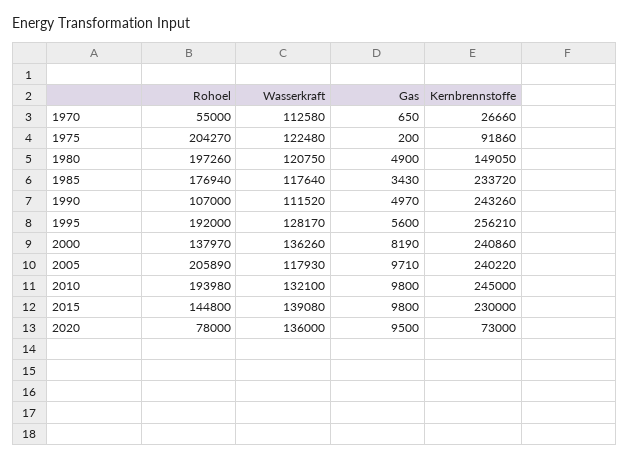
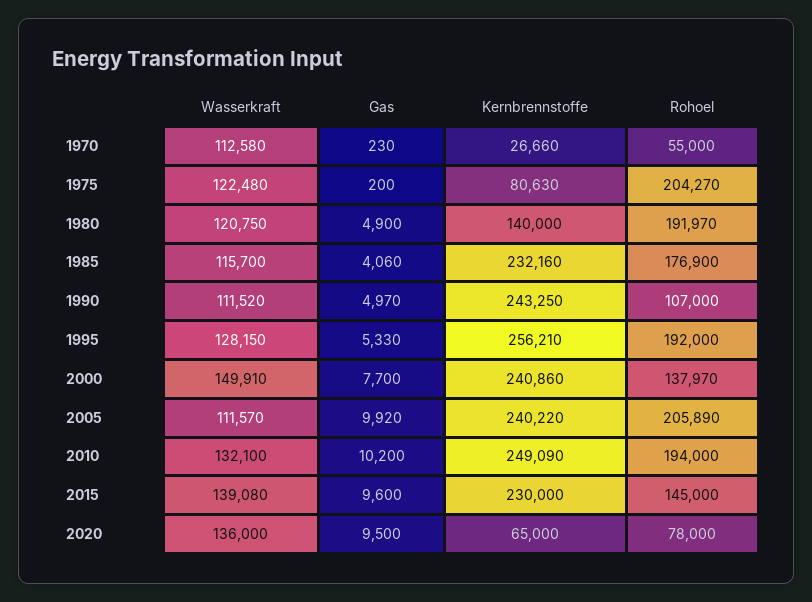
Gas, 1970: 650 -> 230
Kernbrennstoffe, 1975: 91860 -> 80630
Rohoel, 1980: 197260 -> 191970
Kernbrennstoffe, 1980: 149050 -> 140000
Rohoel, 1985: 176940 -> 176900
Wasserkraft, 1985: 117640 -> 115700
Gas, 1985: 3430 -> 4060
Kernbrennstoffe, 1985: 233720 -> 232160
Kernbrennstoffe, 1990: 243260 -> 243250
Wasserkraft, 1995: 128170 -> 128150
Gas, 1995: 5600 -> 5330
Wasserkraft, 2000: 136260 -> 149910
Gas, 2000: 8190 -> 7700
Wasserkraft, 2005: 117930 -> 111570
Gas, 2005: 9710 -> 9920
Rohoel, 2010: 193980 -> 194000
Gas, 2010: 9800 -> 10200
Kernbrennstoffe, 2010: 245000 -> 249090
Rohoel, 2015: 144800 -> 145000
Gas, 2015: 9800 -> 9600
Kernbrennstoffe, 2020: 73000 -> 65000

